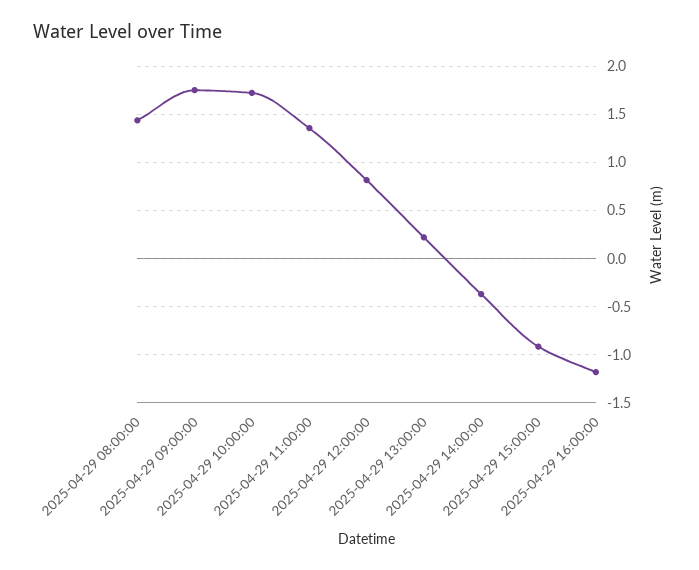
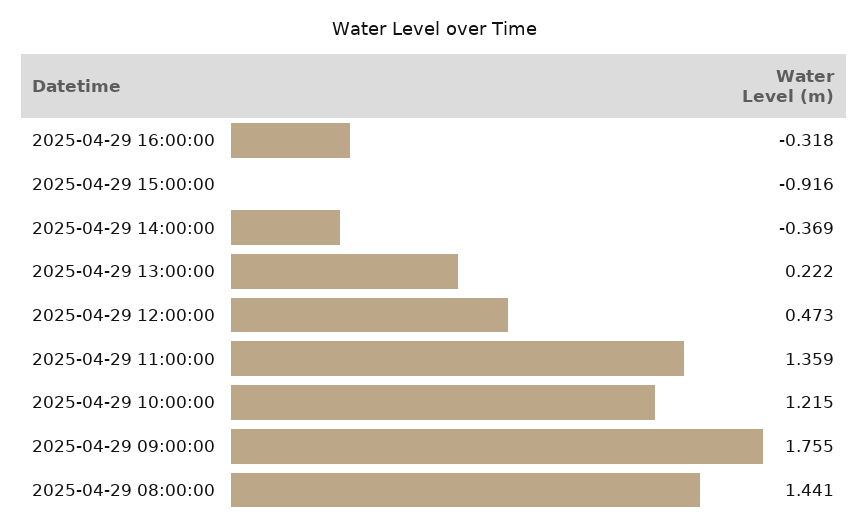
2025-04-29 10:00:00: 1.7 -> 1.215
2025-04-29 12:00:00: 0.8 -> 0.473
2025-04-29 16:00:00: -1.2 -> -0.318

